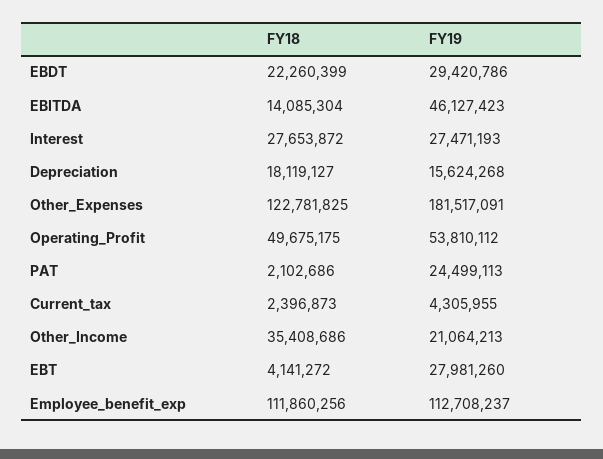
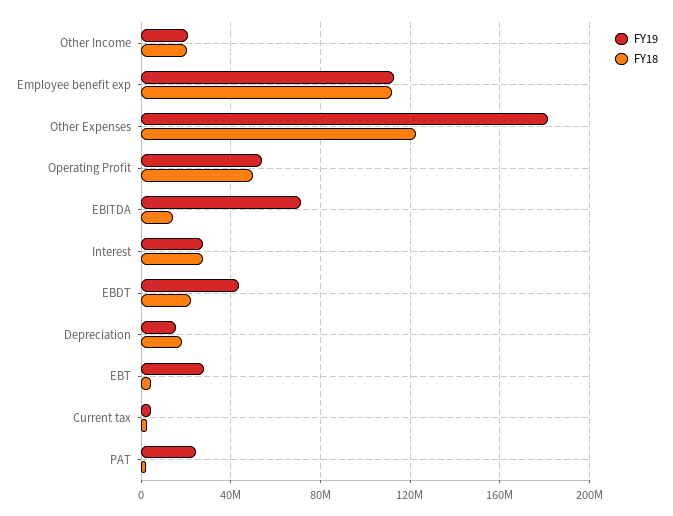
FY19, EBDT: 29420786 -> 45000000
FY19, EBITDA: 46127423 -> 70000000
FY18, Other_Income: 35408686 -> 20000000

